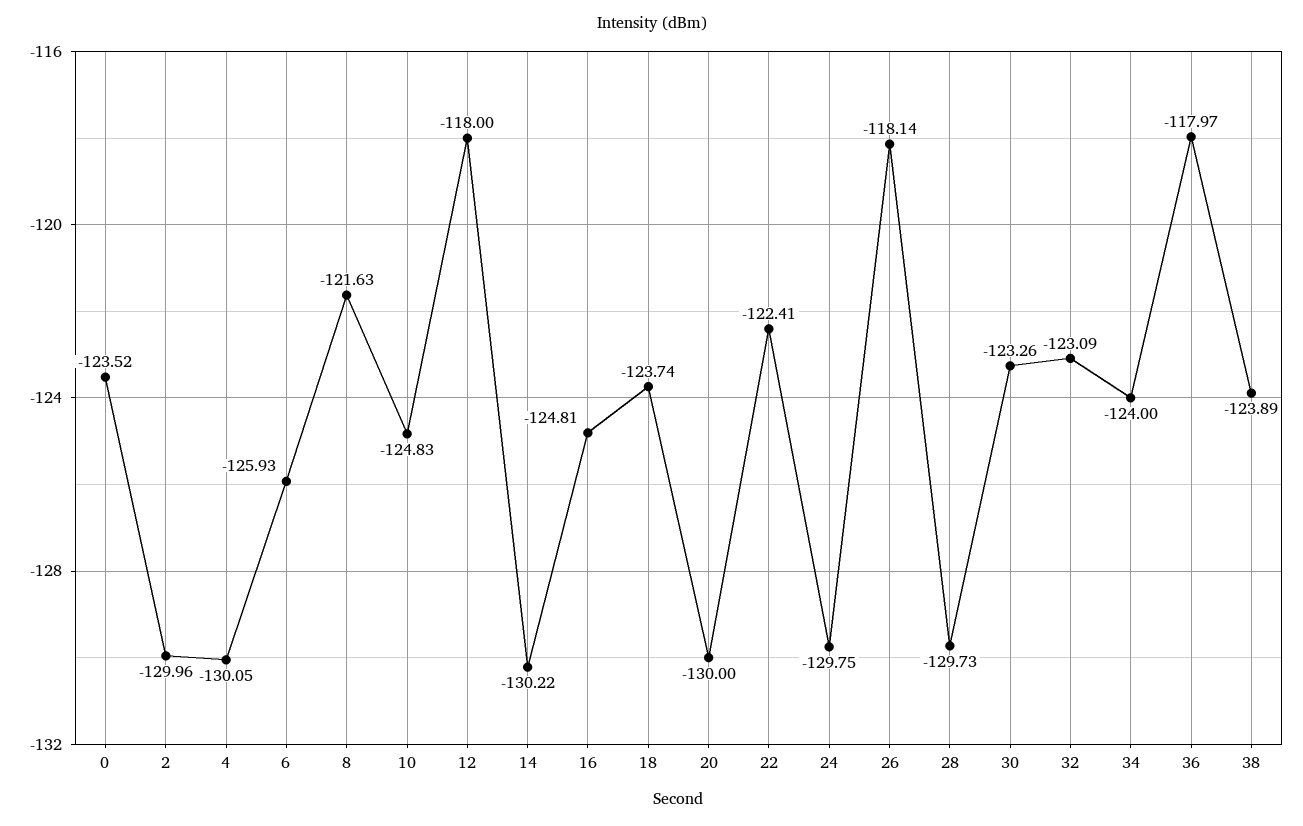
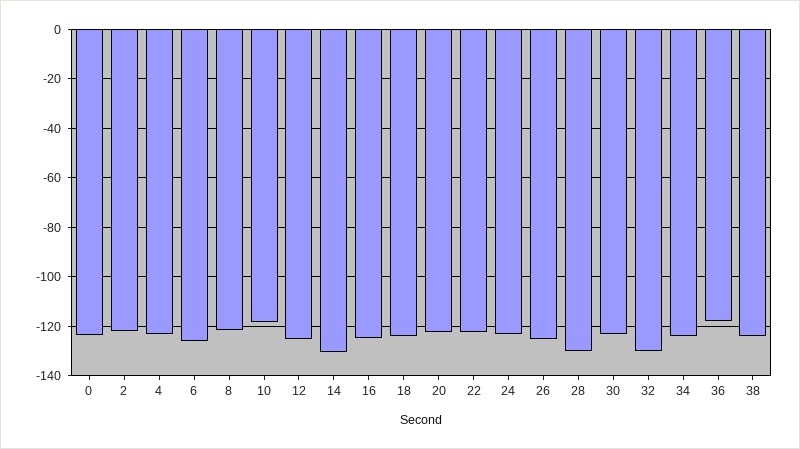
2: -129.96 -> -122.5
4: -130.05 -> -122.5
10: -124.83 -> -117.5
12: -118 -> -125
20: -130 -> -122.5
24: -129.75 -> -122.5
26: -118.14 -> -125
32: -123.09 -> -130

